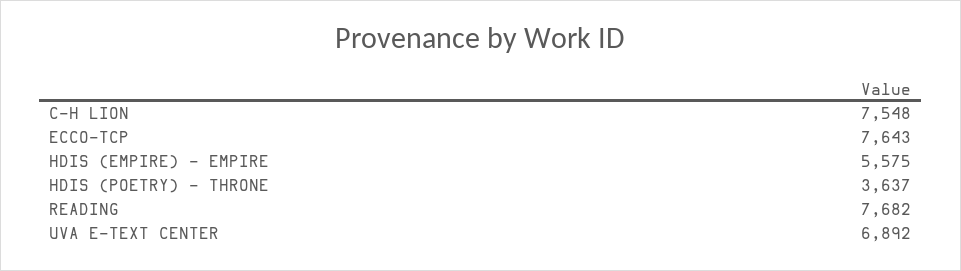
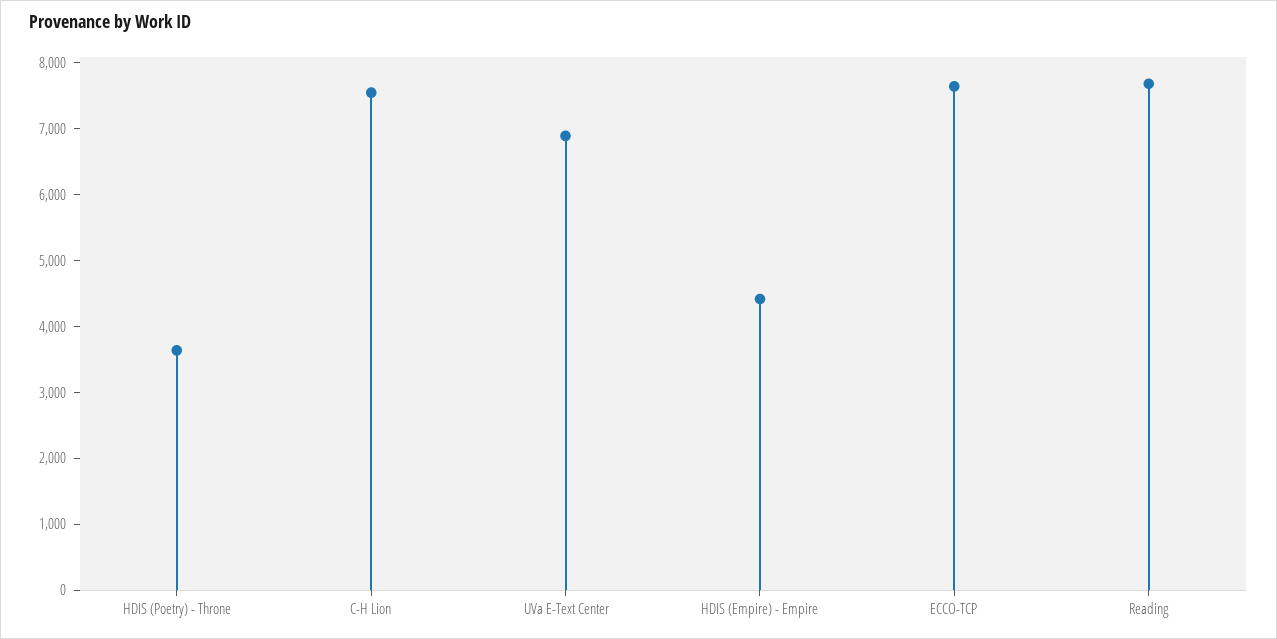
HDIS (EMPIRE) - EMPIRE: 5575 -> 4400

